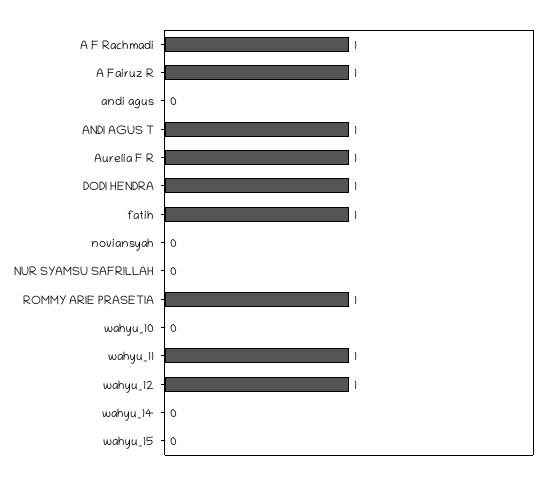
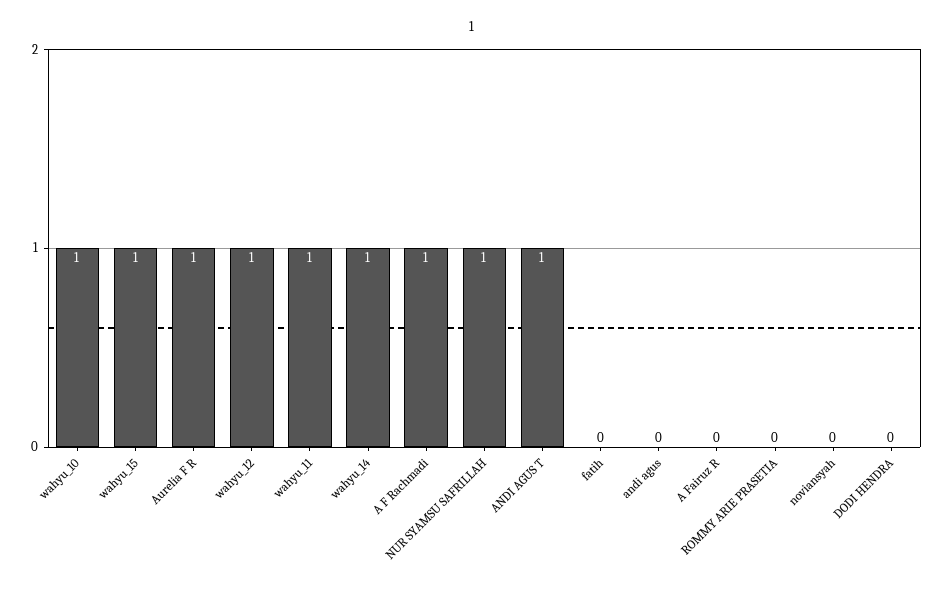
A Fairuz R: 1 -> 0
DODI HENDRA: 1 -> 0
fatih: 1 -> 0
NUR SYAMSU SAFRILLAH: 0 -> 1
ROMMY ARIE PRASETIA: 1 -> 0
wahyu_10: 0 -> 1
wahyu_14: 0 -> 1
wahyu_15: 0 -> 1

